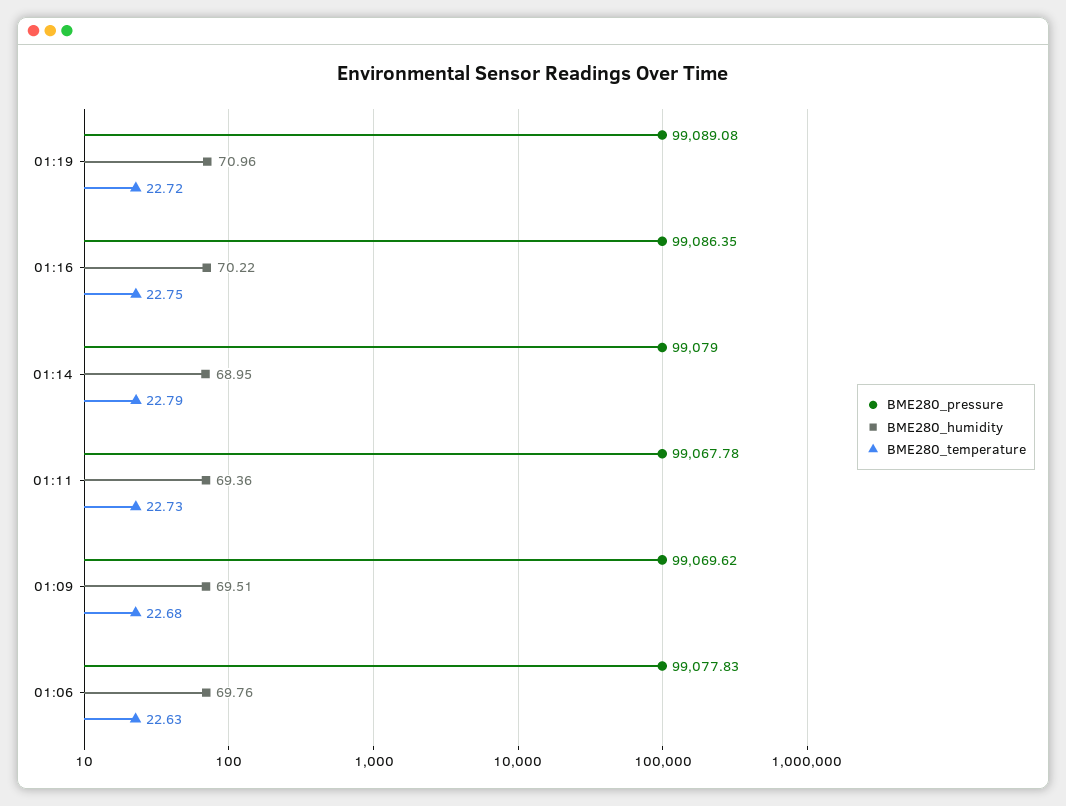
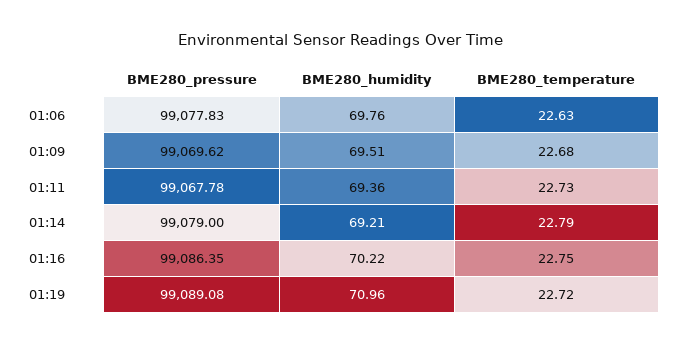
BME280_humidity, 01:14: 68.95 -> 69.21

